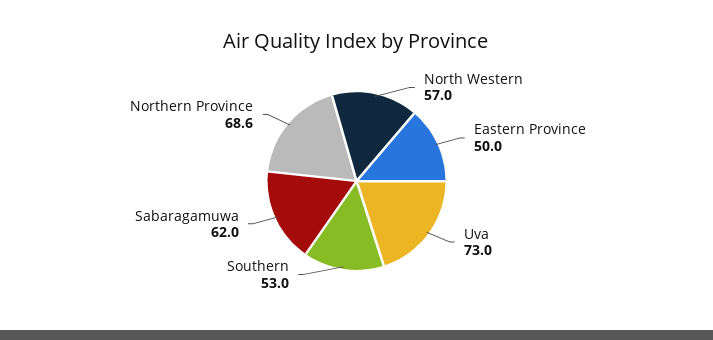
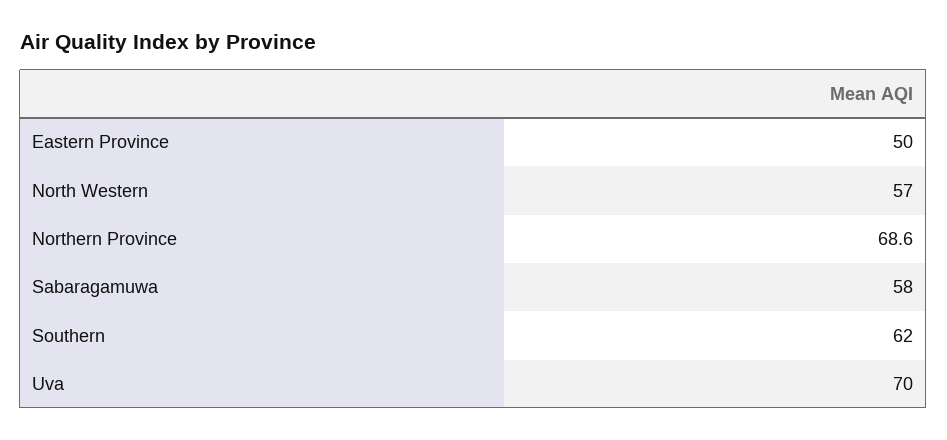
Uva: 73 -> 70
Southern: 53 -> 62
Sabaragamuwa: 62 -> 58

